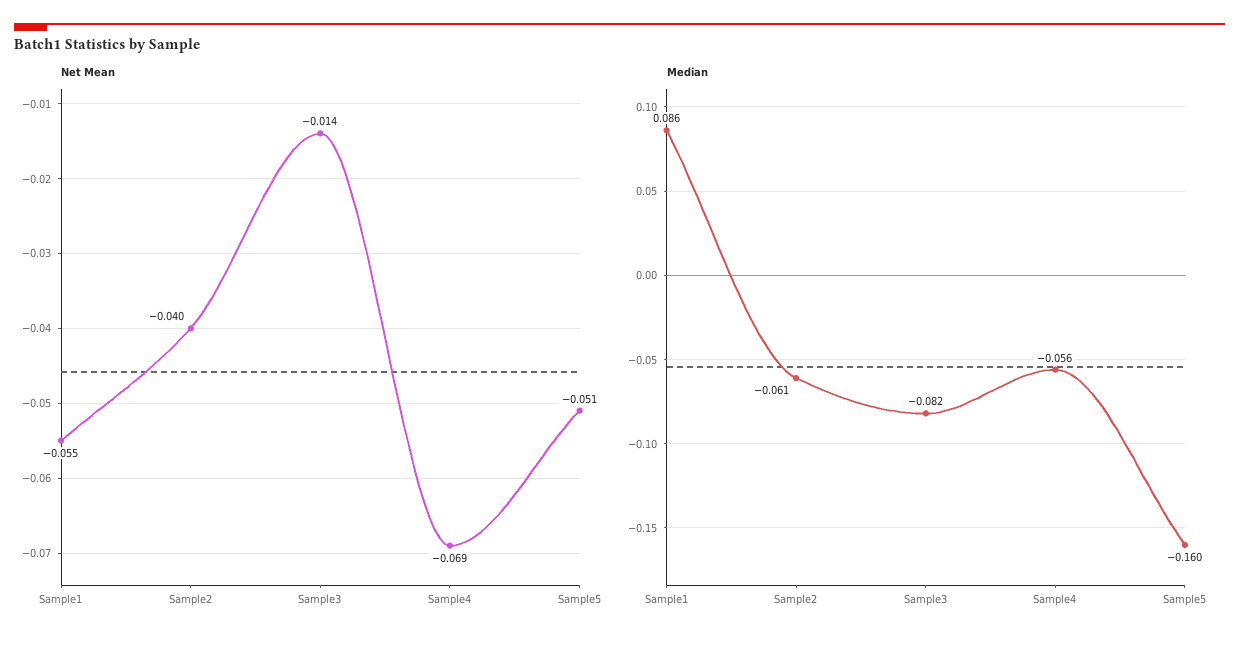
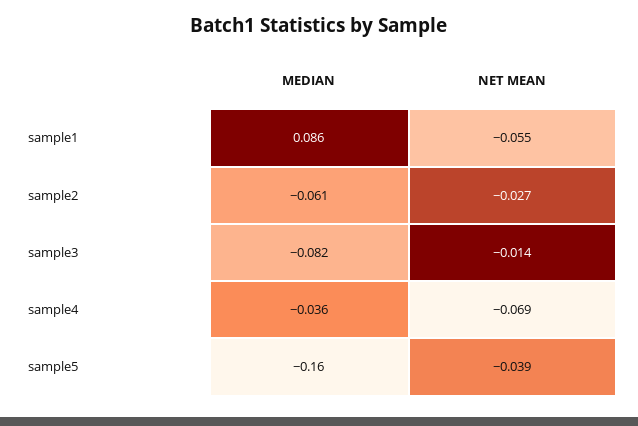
Net Mean, Sample2: -0.04 -> -0.027
Net Mean, Sample5: -0.051 -> -0.039
Median, Sample4: -0.056 -> -0.036

